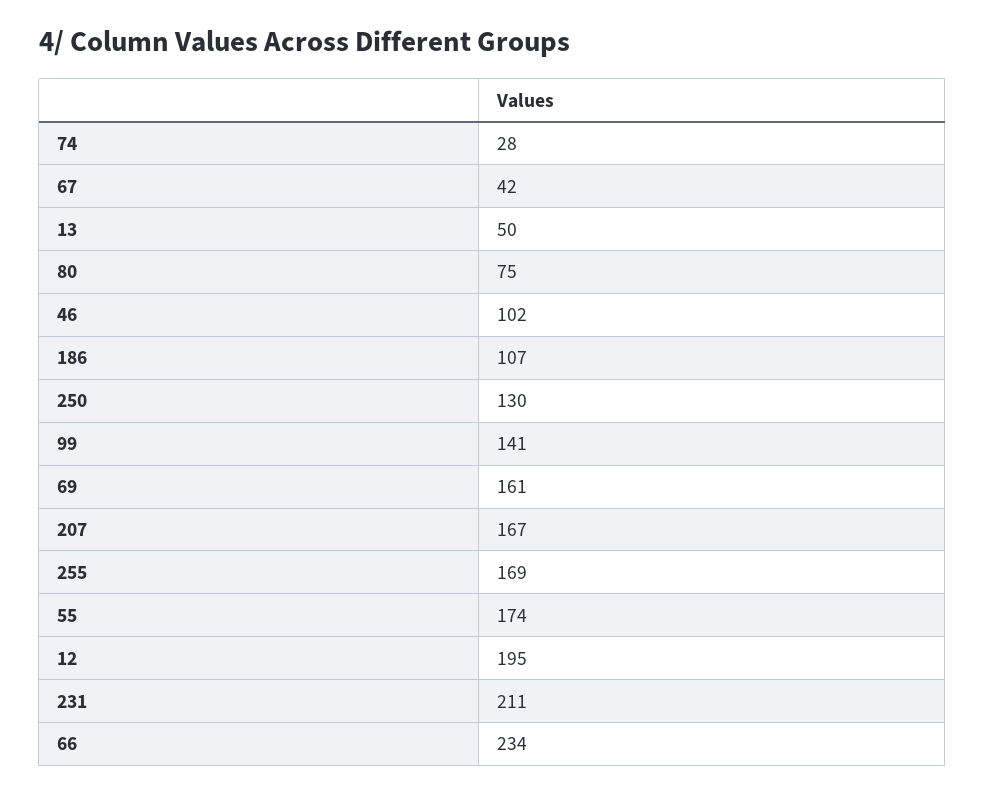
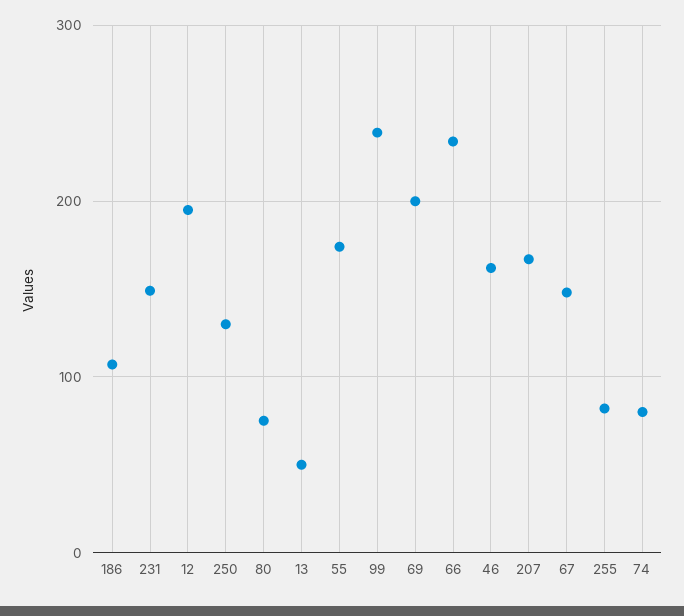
74: 28 -> 80
67: 42 -> 150
46: 102 -> 160
99: 141 -> 240
69: 161 -> 200
255: 169 -> 80
231: 211 -> 150

